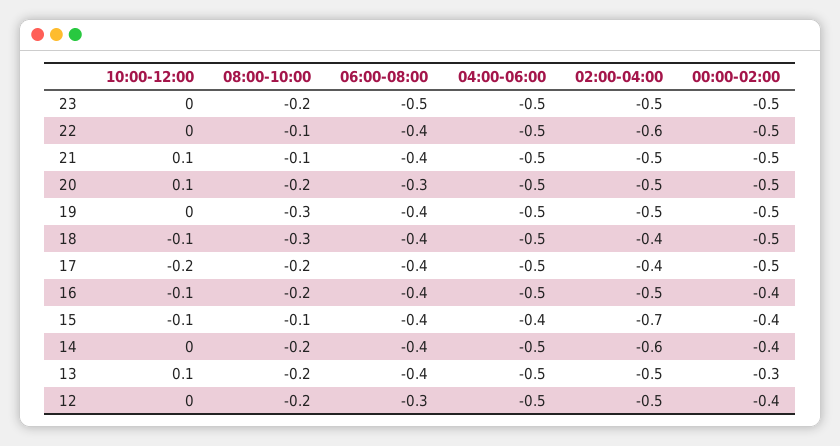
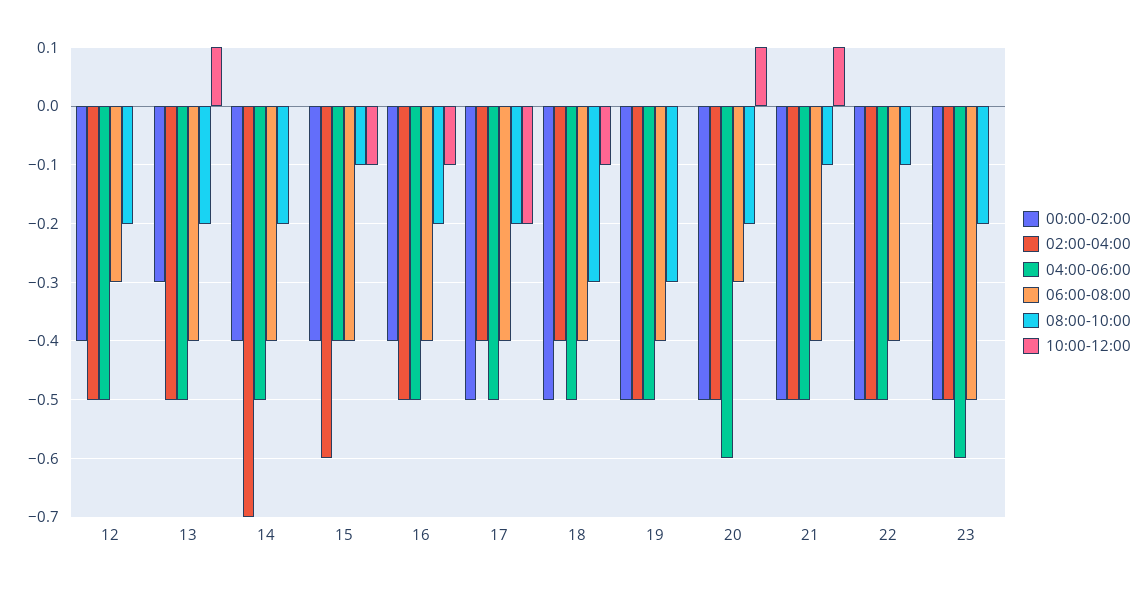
04:00-06:00, 23: -0.5 -> -0.6
02:00-04:00, 22: -0.6 -> -0.5
04:00-06:00, 20: -0.5 -> -0.6
02:00-04:00, 15: -0.7 -> -0.6
02:00-04:00, 14: -0.6 -> -0.7

